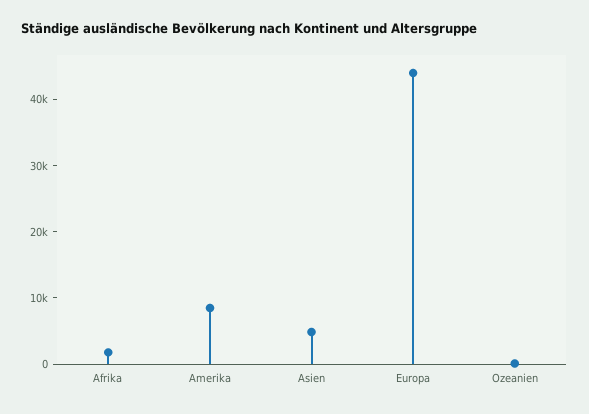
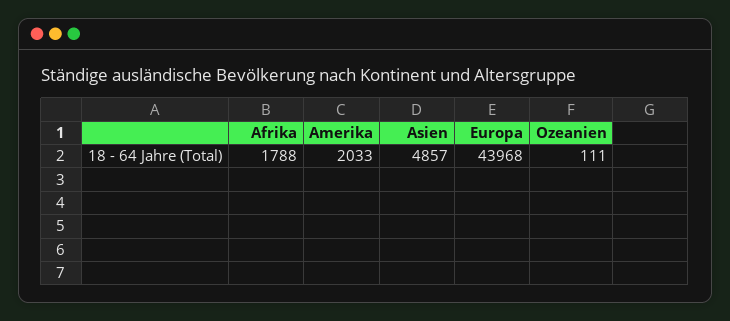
Amerika: 8000 -> 2033

